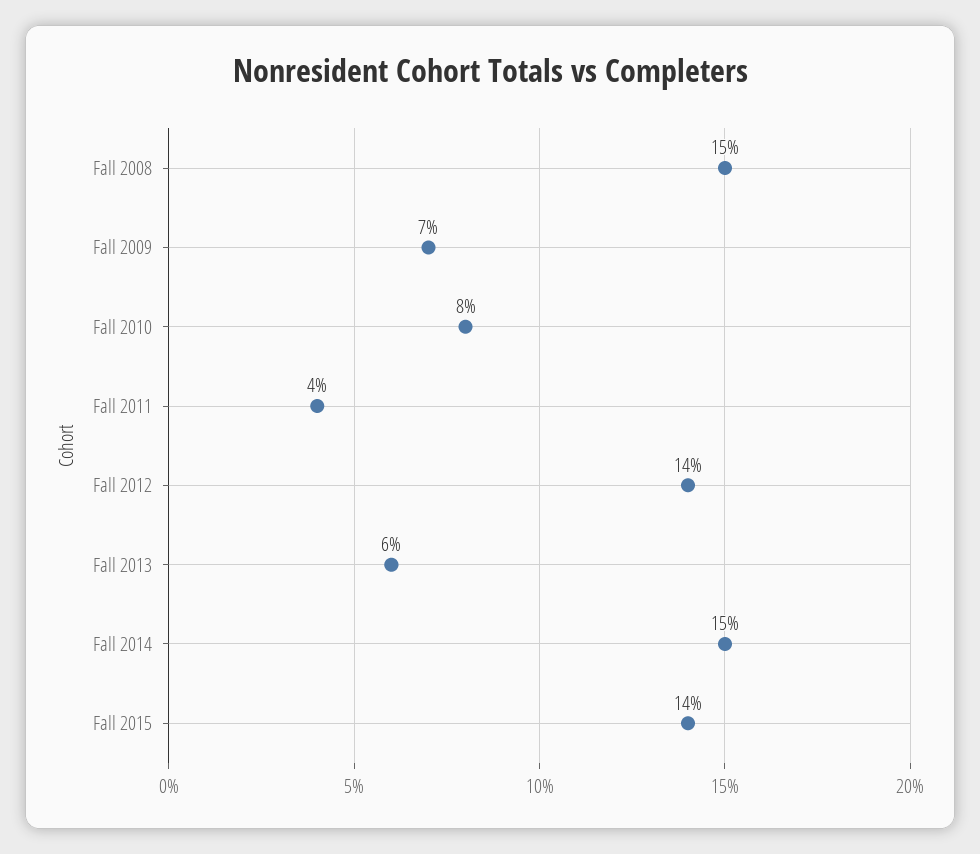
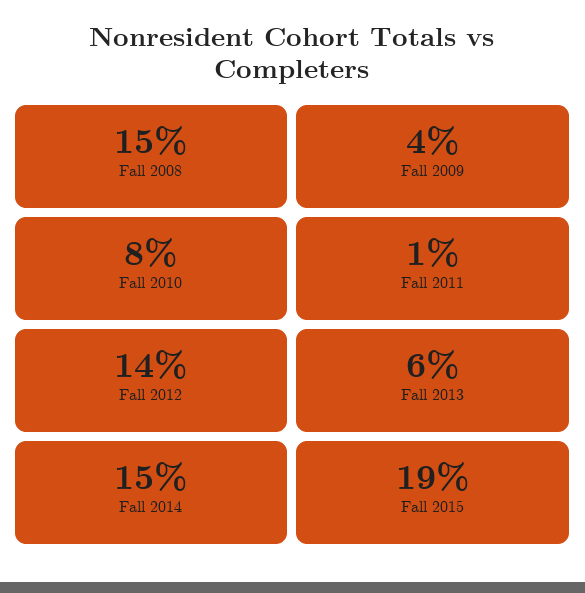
Fall 2009: 7 -> 4
Fall 2011: 4 -> 1
Fall 2015: 14 -> 19

